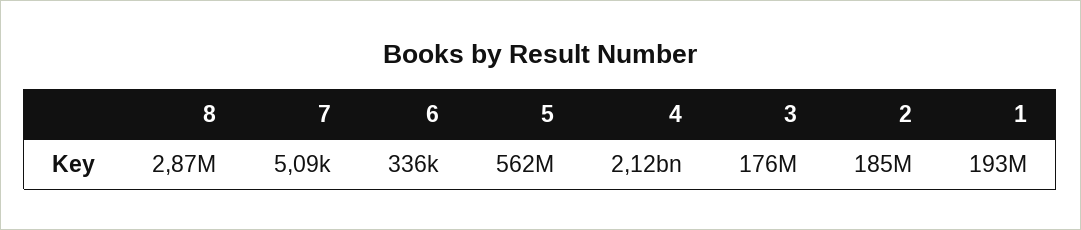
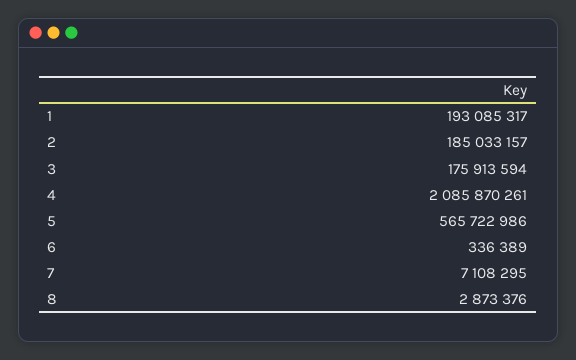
7: 5090 -> 7108295
5: 562000000 -> 565722986
4: 2120000000 -> 2085870261

